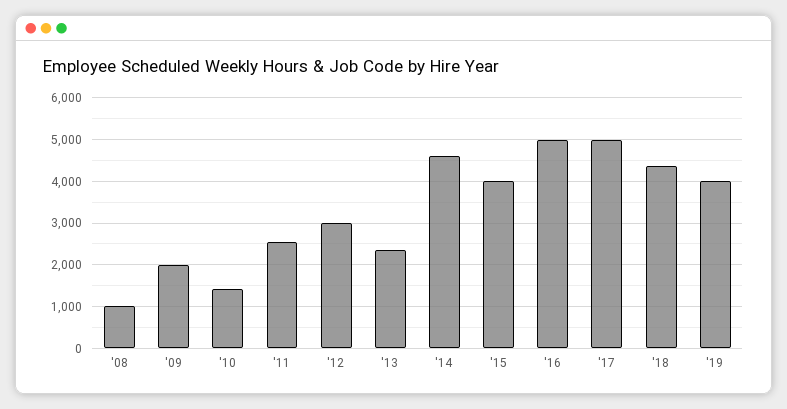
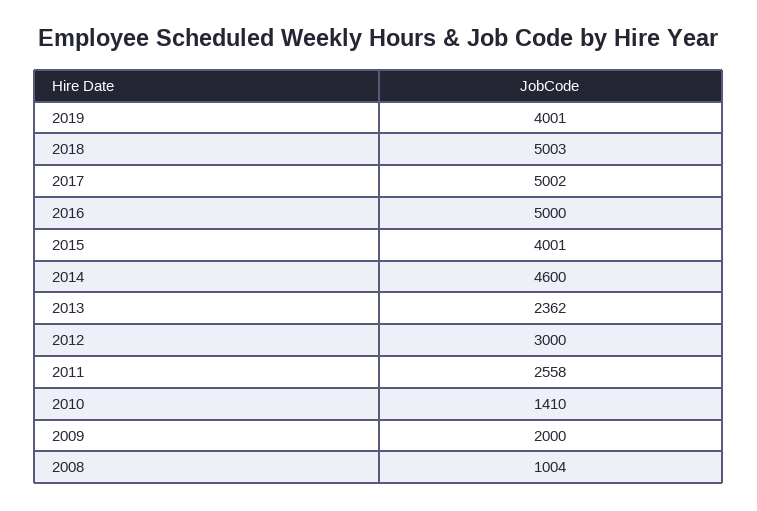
'18: 4400 -> 5003

